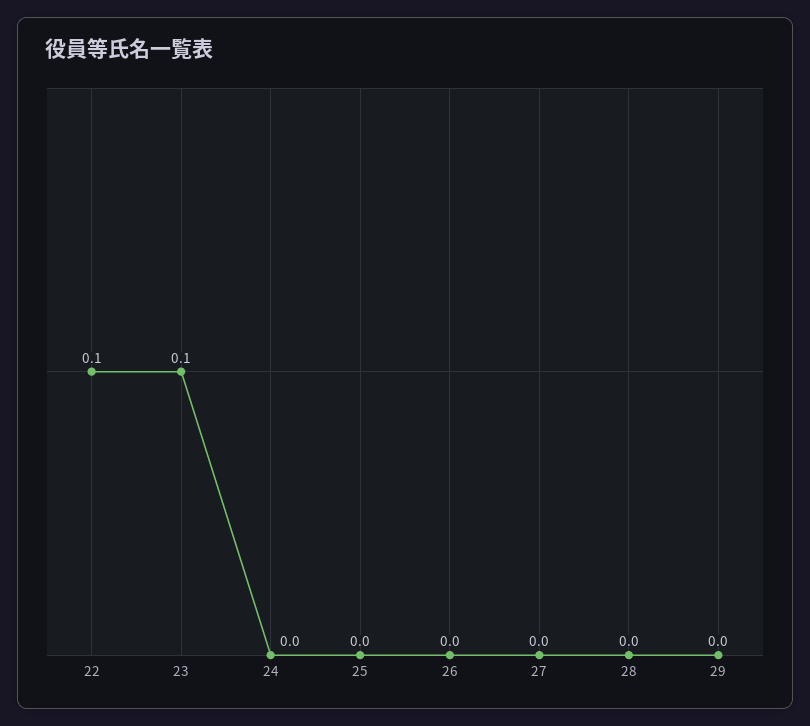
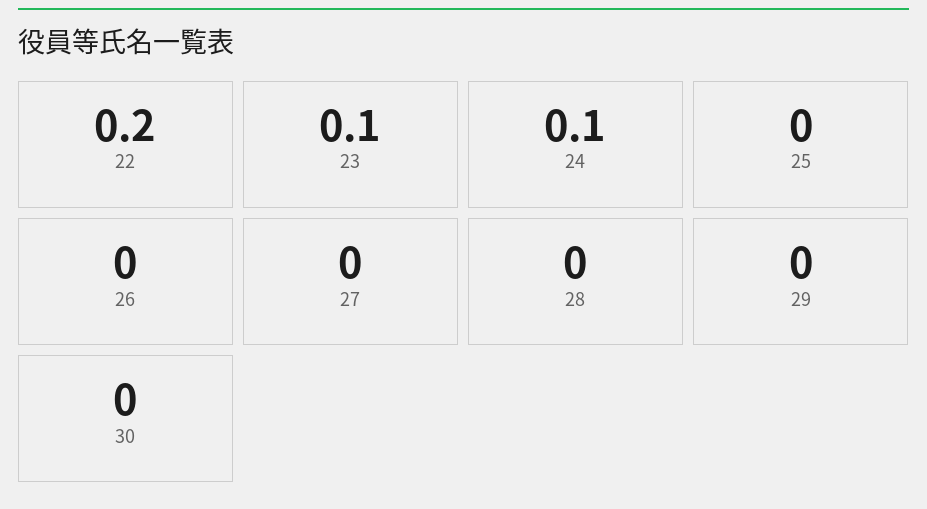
22: 0.1 -> 0.2
24: 0 -> 0.1
30: none -> 0

